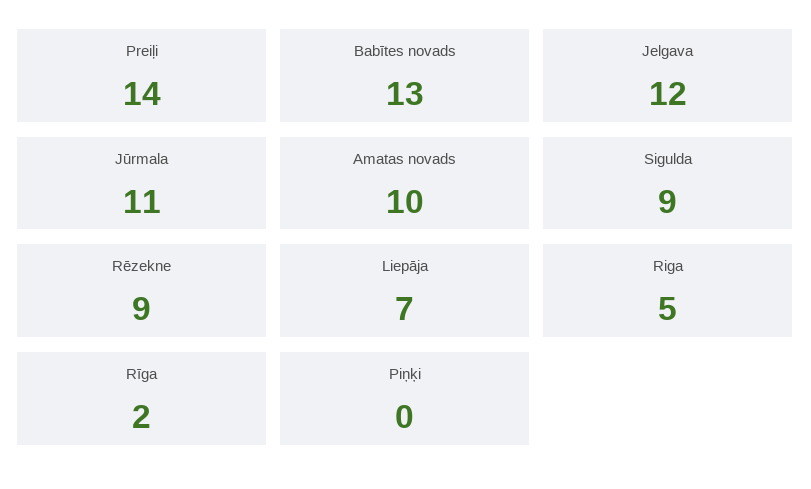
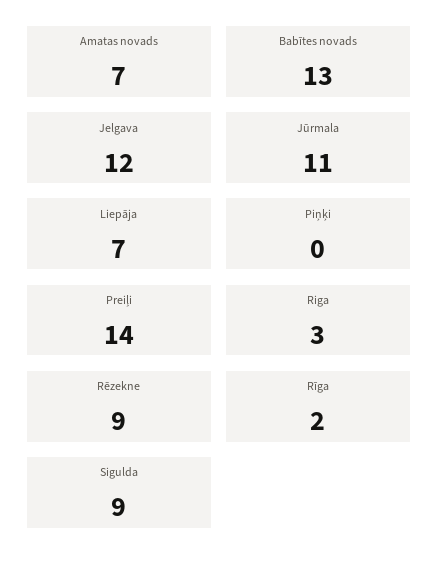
Amatas novads: 10 -> 7
Riga: 5 -> 3

